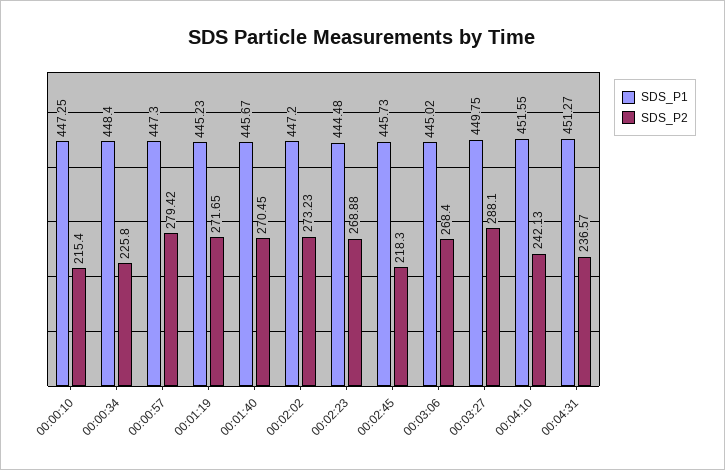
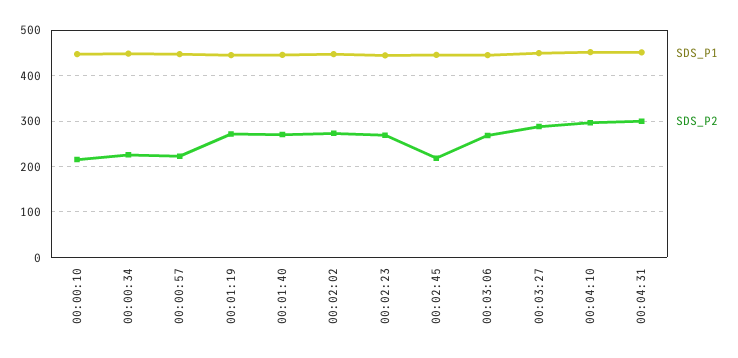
SDS_P2, 00:00:57: 279.42 -> 220
SDS_P2, 00:04:10: 242.13 -> 300
SDS_P2, 00:04:31: 236.57 -> 300

